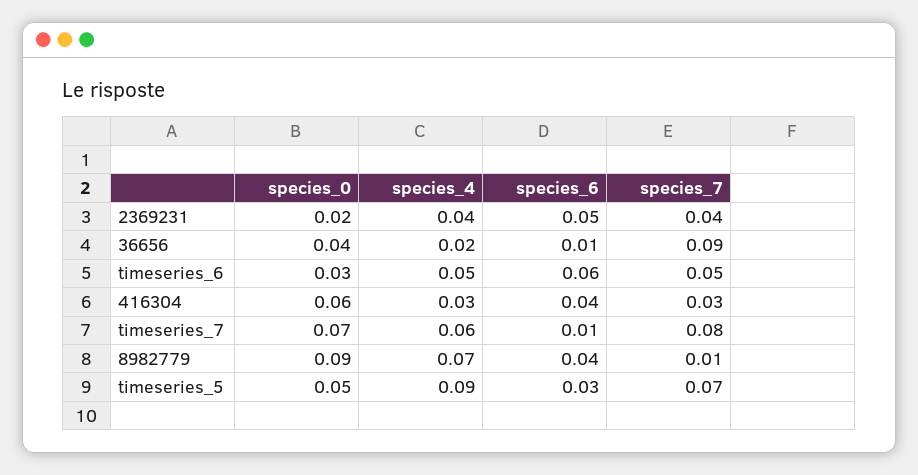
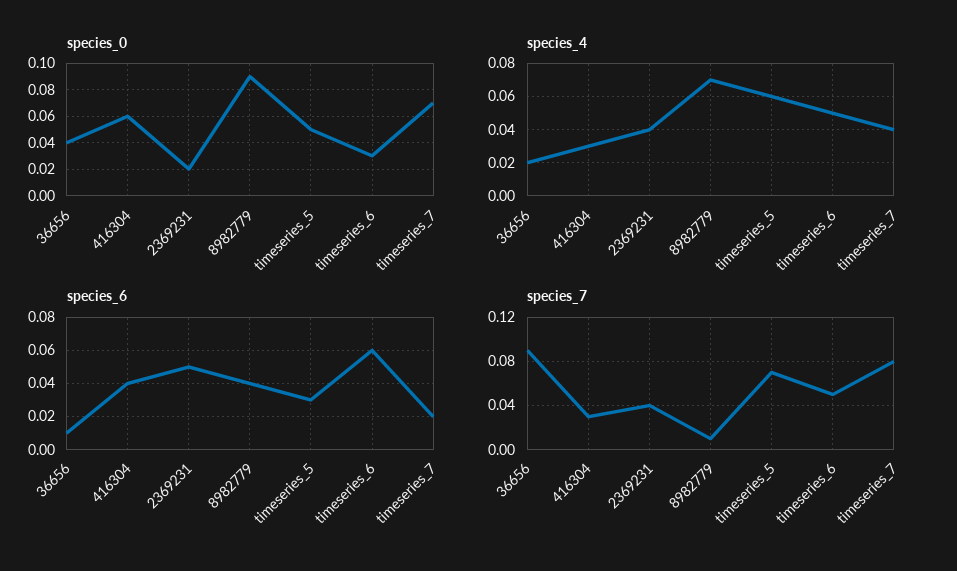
species_4, timeseries_7: 0.06 -> 0.04
species_6, timeseries_7: 0.01 -> 0.02
species_4, timeseries_5: 0.09 -> 0.06

